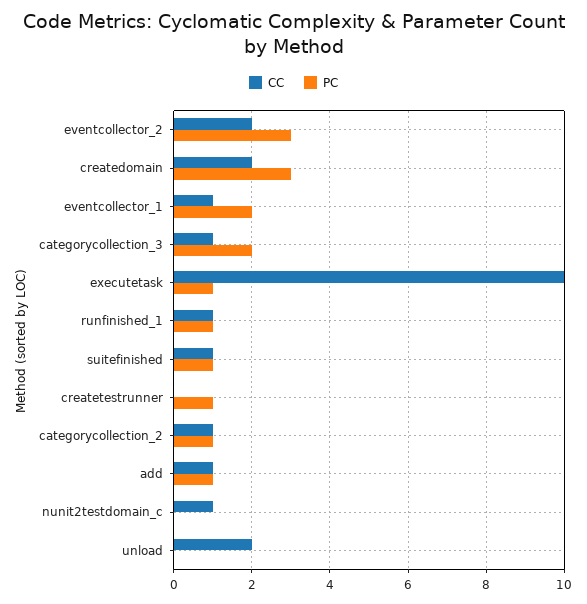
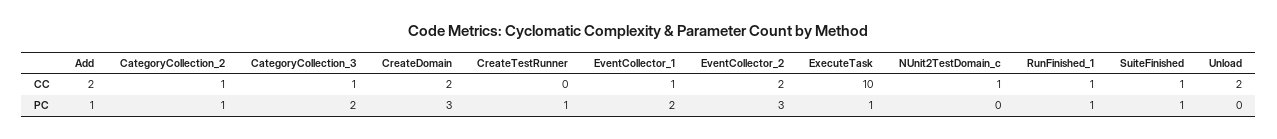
CC, add: 1 -> 2

